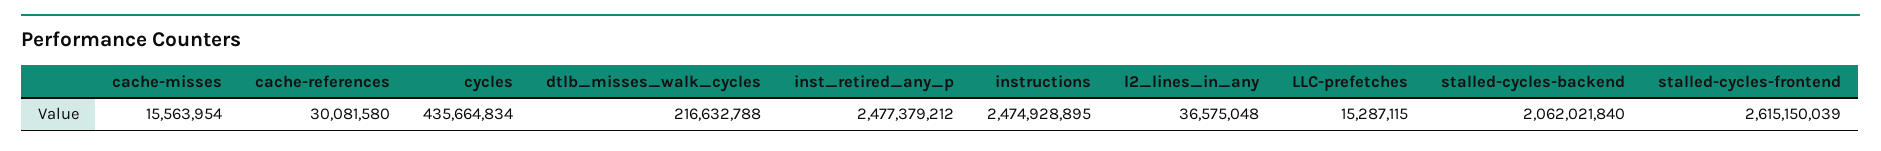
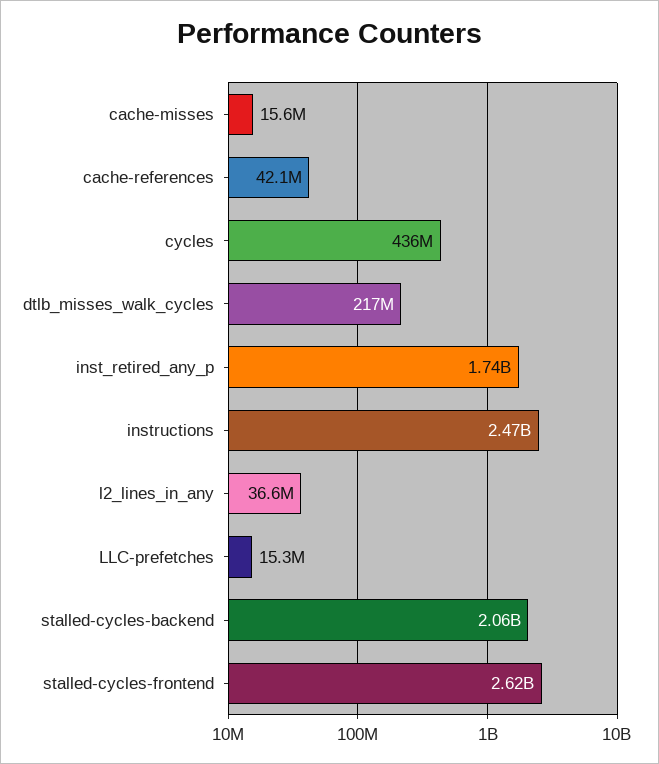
cache-references: 30081580 -> 42100000
inst_retired_any_p: 2477379212 -> 1740000000

